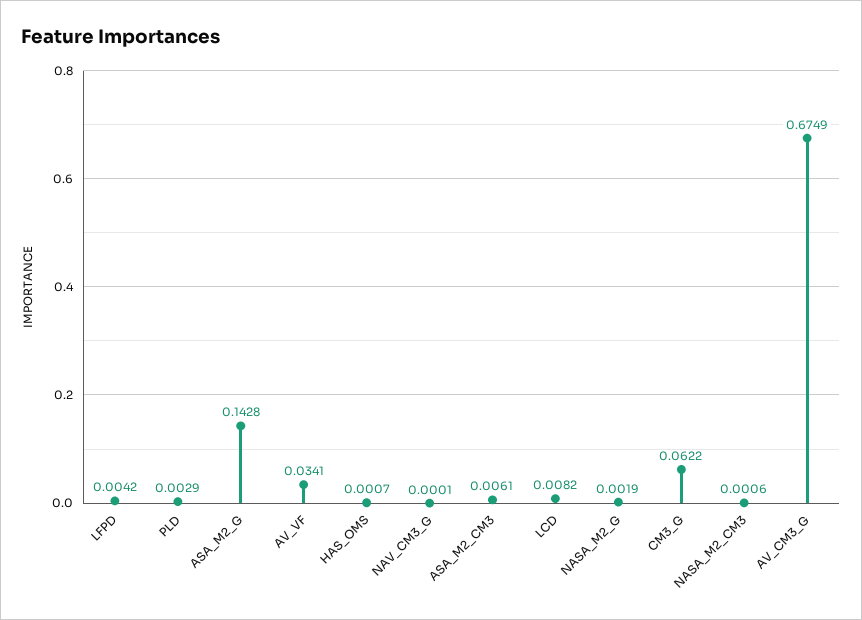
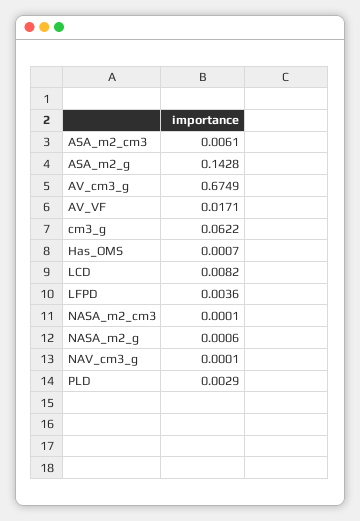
LFPD: 0.0042 -> 0.0036
AV_VF: 0.0341 -> 0.0171
NASA_M2_G: 0.0019 -> 0.0006
NASA_M2_CM3: 0.0006 -> 0.0001

